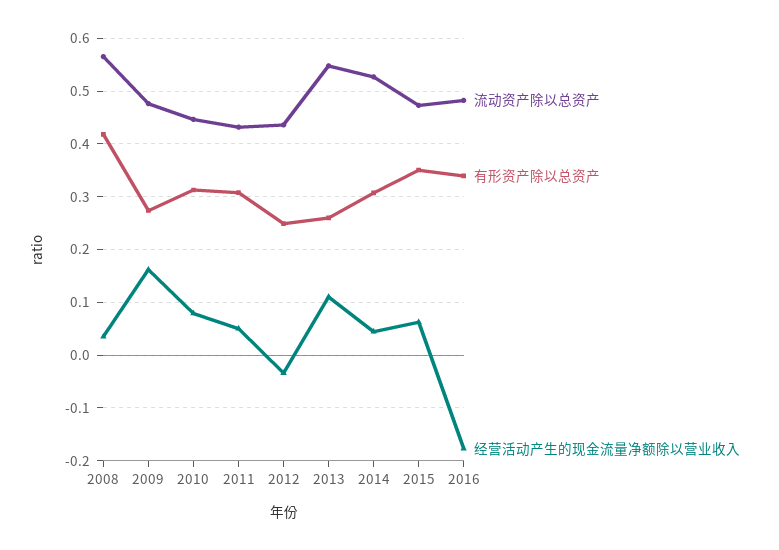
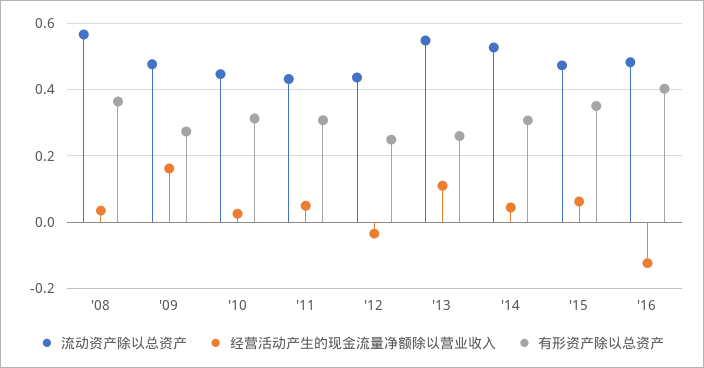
有形资产除以总资产, 2008: 0.42 -> 0.36
经营活动产生的现金流量净额除以营业收入, 2010: 0.08 -> 0.02
有形资产除以总资产, 2016: 0.34 -> 0.4
经营活动产生的现金流量净额除以营业收入, 2016: -0.18 -> -0.12

